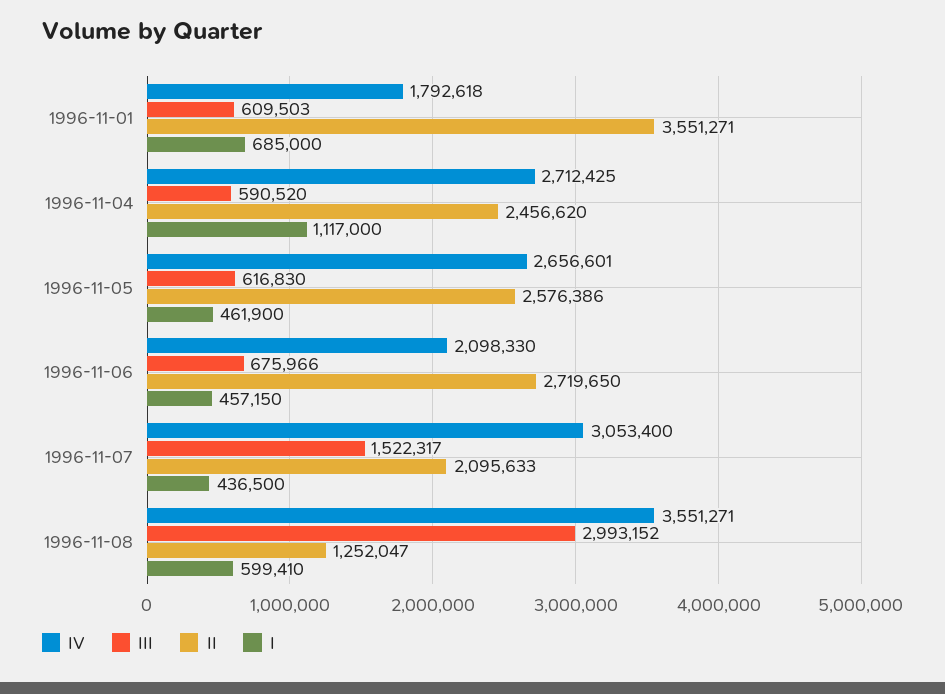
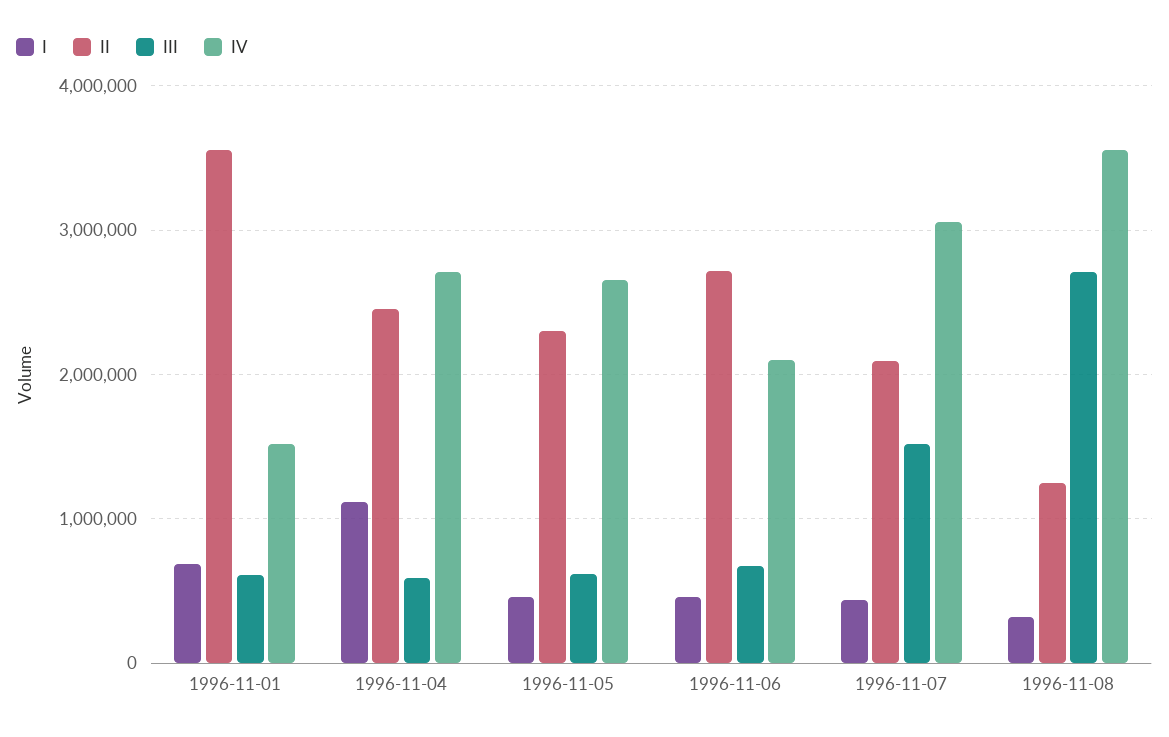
IV, 1996-11-01: 1792618 -> 1500000
II, 1996-11-05: 2576386 -> 2300000
III, 1996-11-08: 2993152 -> 2700000
I, 1996-11-08: 599410 -> 300000

